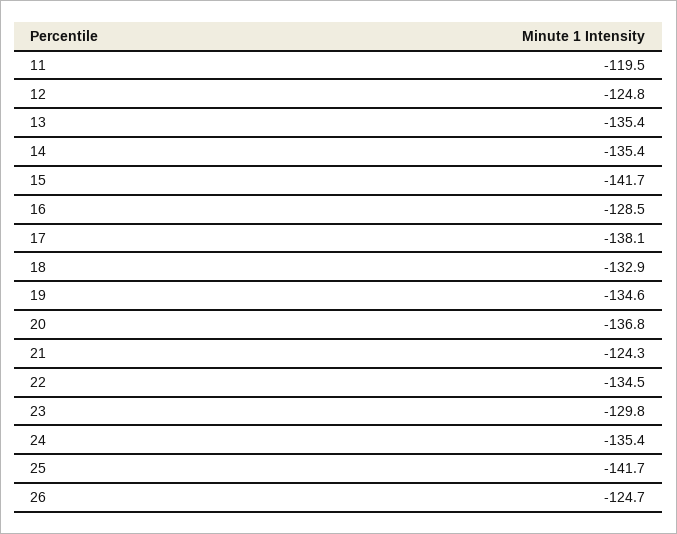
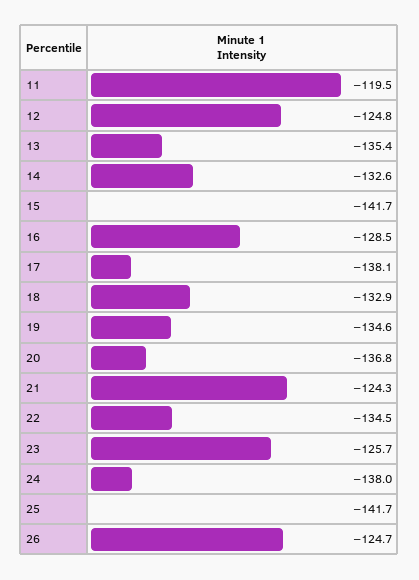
14: -135.4 -> -132.6
23: -129.8 -> -125.7
24: -135.4 -> -138

